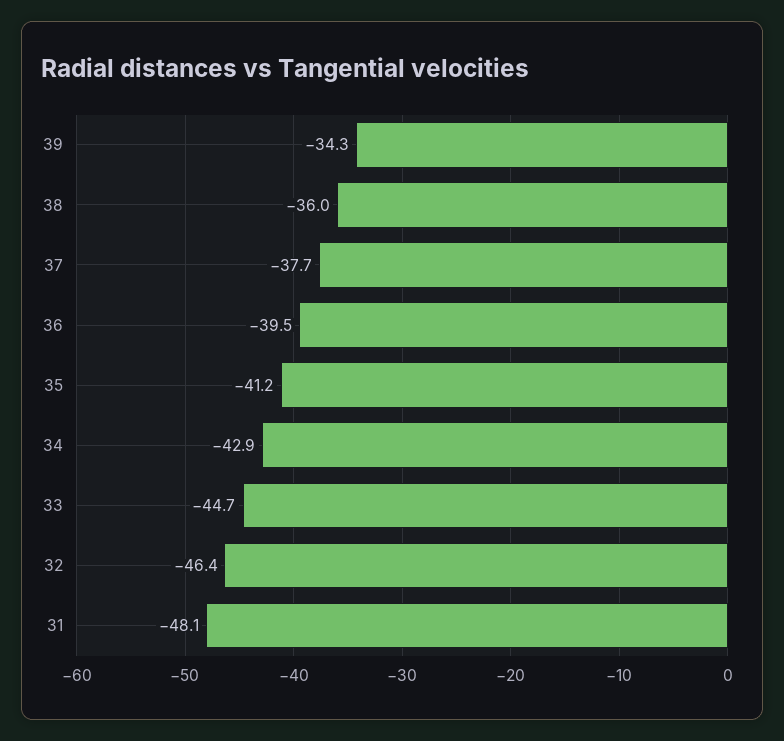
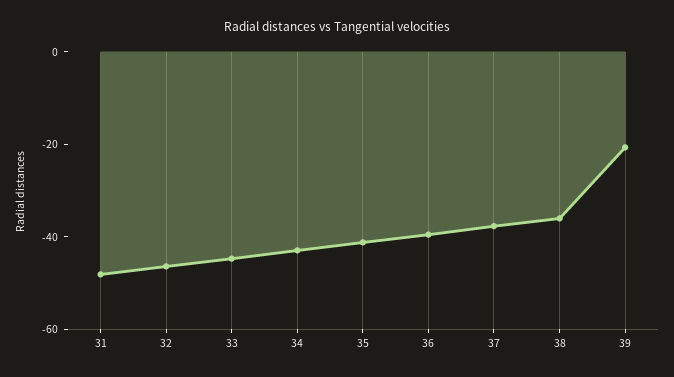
39: -34.3 -> -20

